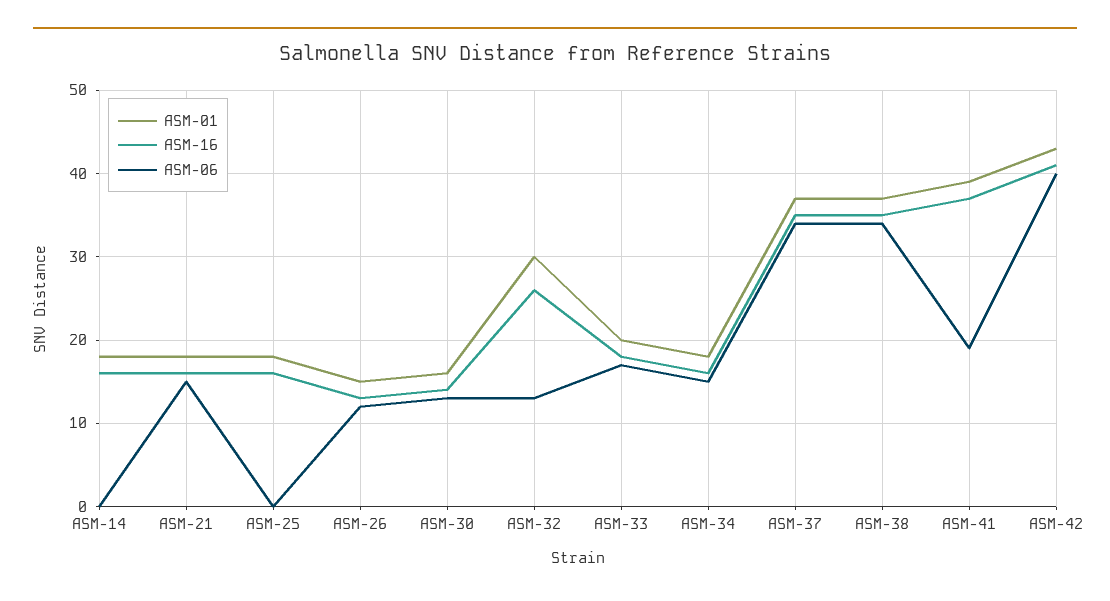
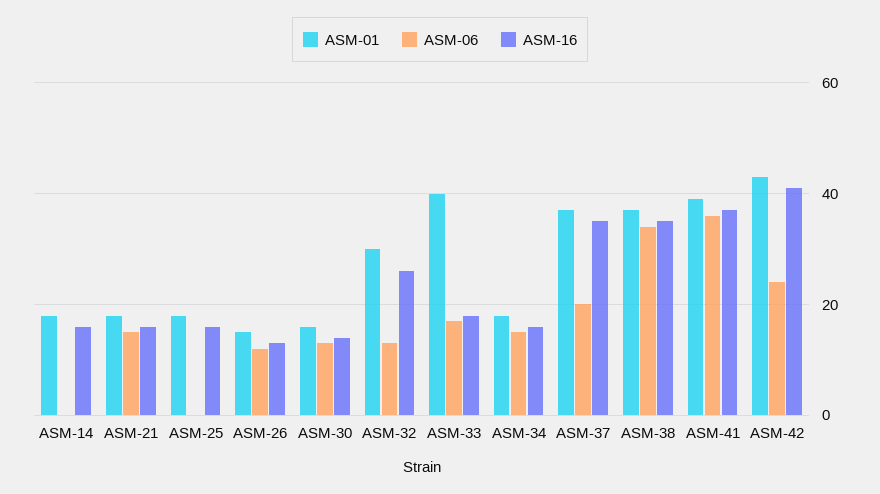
ASM-01, ASM-33: 20 -> 40
ASM-06, ASM-37: 34 -> 20
ASM-06, ASM-41: 19 -> 35
ASM-06, ASM-42: 40 -> 25

